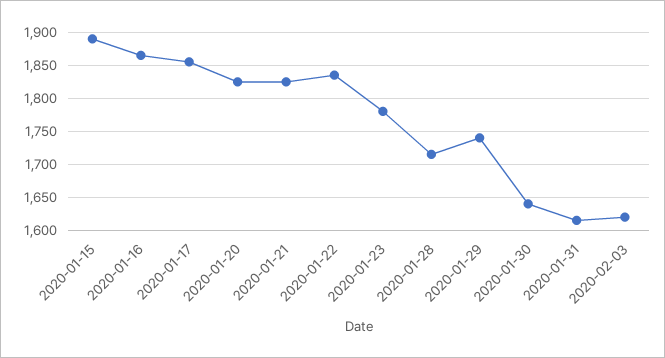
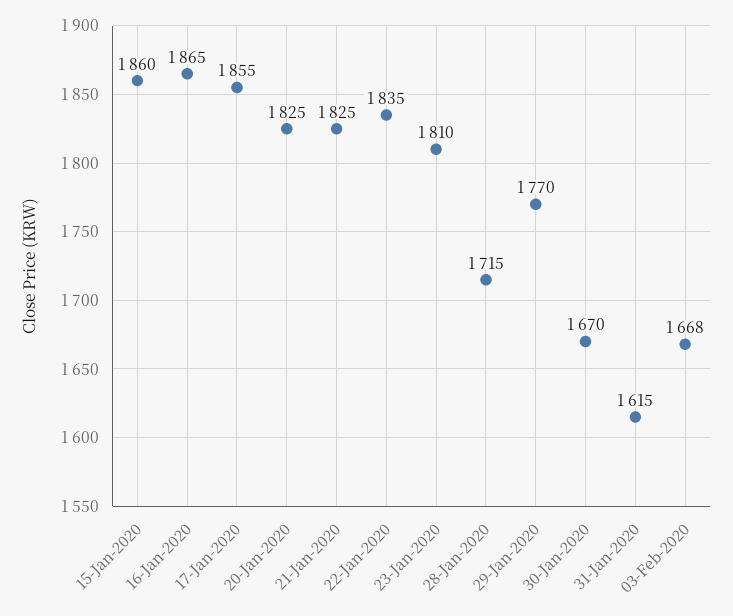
2020-01-15: 1890 -> 1860
2020-01-23: 1780 -> 1810
2020-01-29: 1740 -> 1770
2020-01-30: 1640 -> 1670
2020-02-03: 1620 -> 1668

